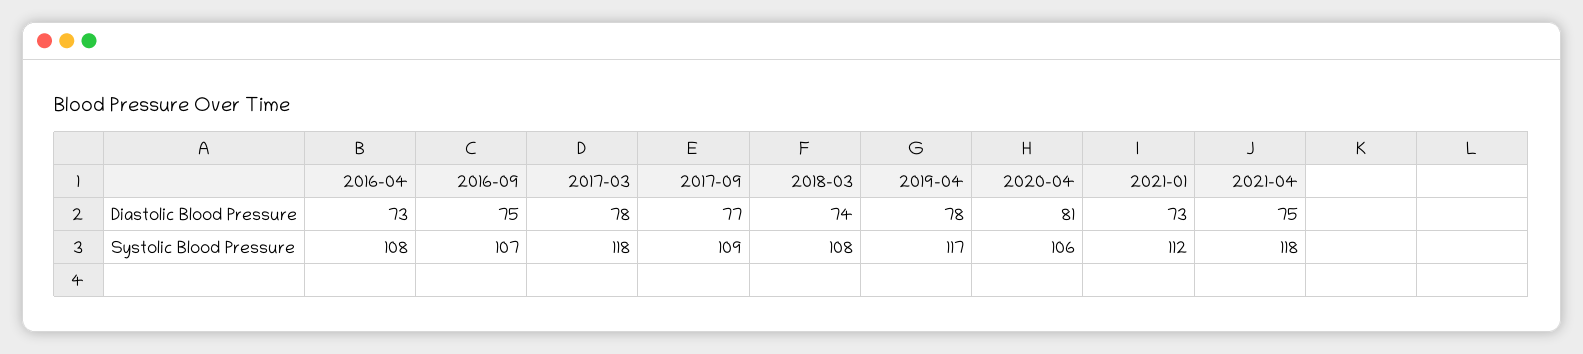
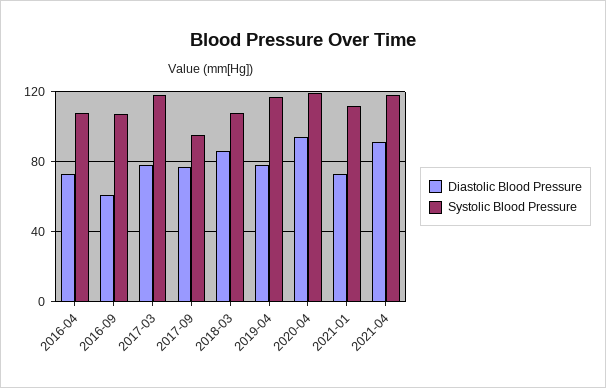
Diastolic Blood Pressure, 2016-09: 75 -> 60
Diastolic Blood Pressure, 2018-03: 74 -> 85
Diastolic Blood Pressure, 2020-04: 81 -> 95
Diastolic Blood Pressure, 2021-04: 75 -> 90
Systolic Blood Pressure, 2017-09: 109 -> 95
Systolic Blood Pressure, 2020-04: 106 -> 120

